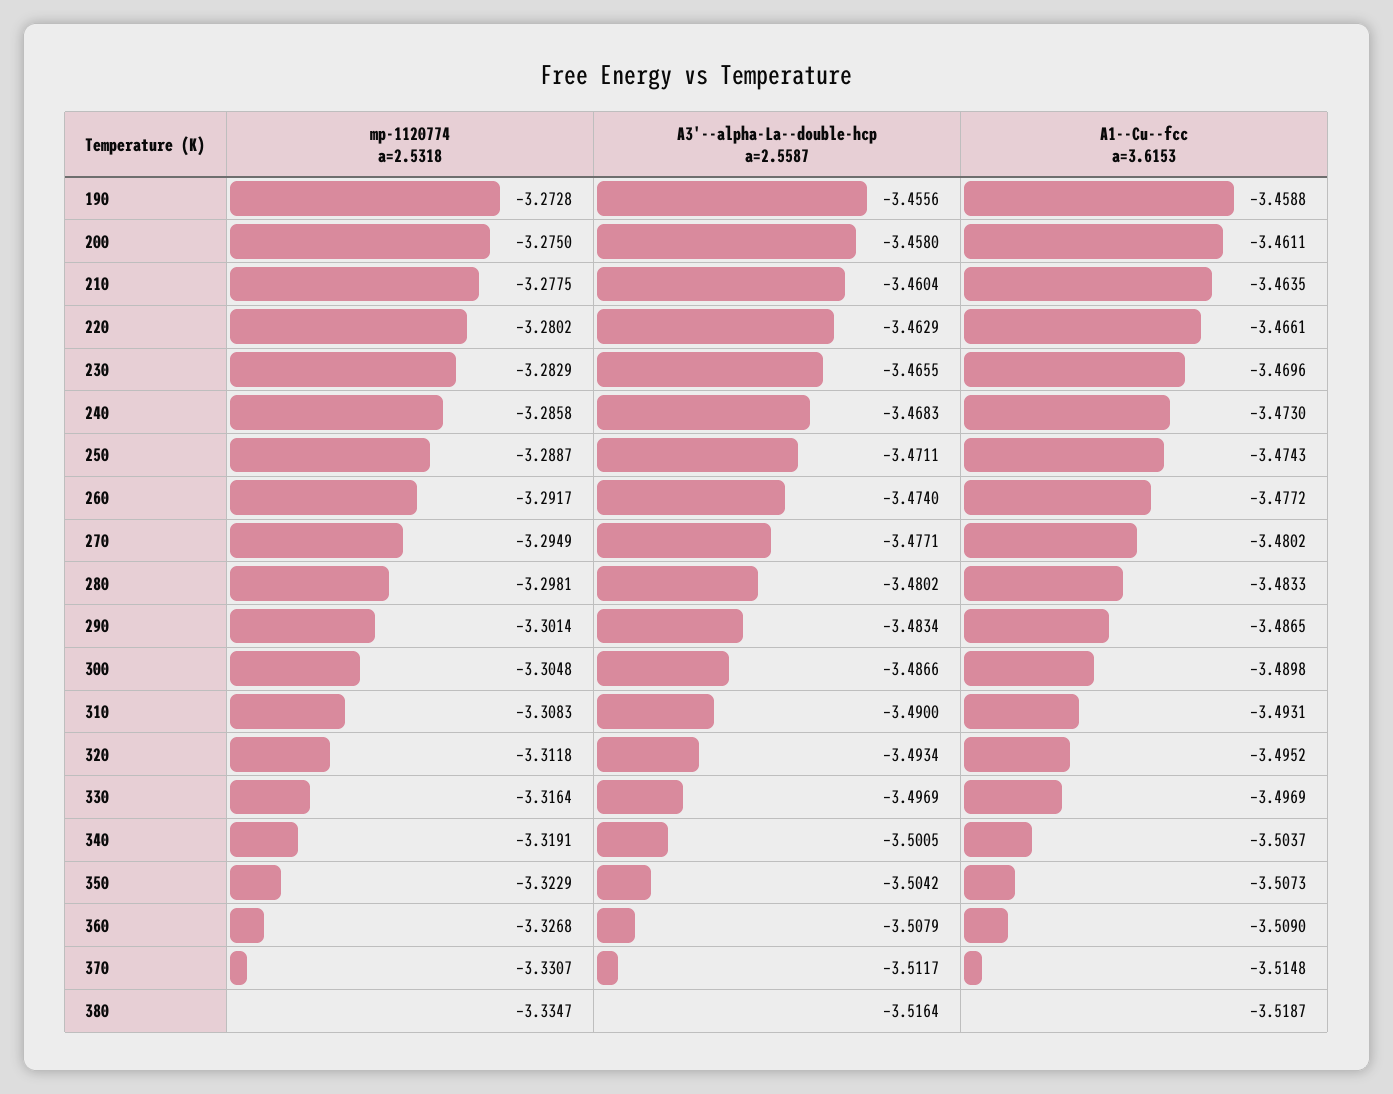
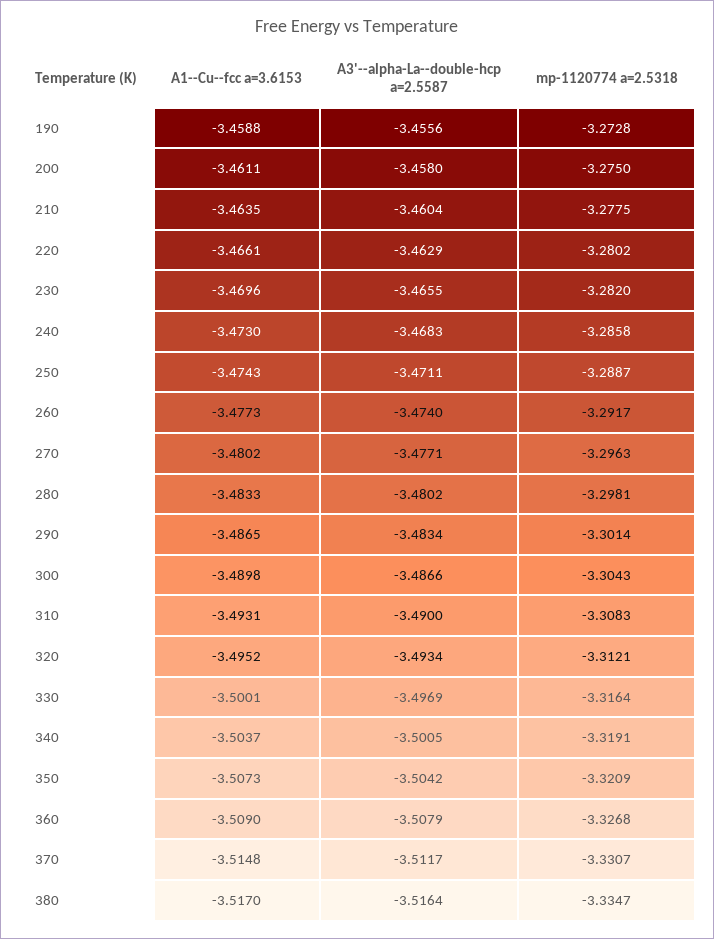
mp-1120774 a=2.5318, 230: -3.2829 -> -3.282
A1--Cu--fcc a=3.6153, 260: -3.4772 -> -3.4773
mp-1120774 a=2.5318, 270: -3.2949 -> -3.2963
mp-1120774 a=2.5318, 300: -3.3048 -> -3.3043
mp-1120774 a=2.5318, 320: -3.3118 -> -3.3121
A1--Cu--fcc a=3.6153, 330: -3.4969 -> -3.5001
mp-1120774 a=2.5318, 350: -3.3229 -> -3.3209
A1--Cu--fcc a=3.6153, 380: -3.5187 -> -3.517

